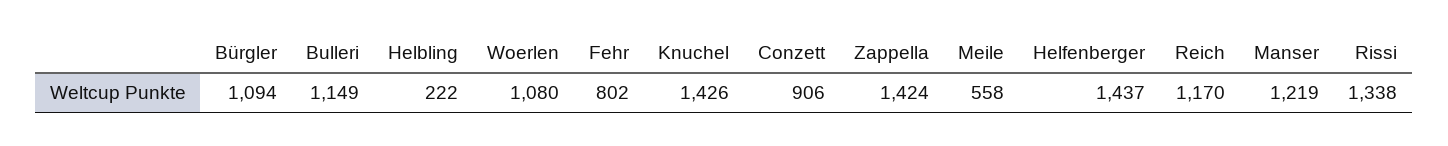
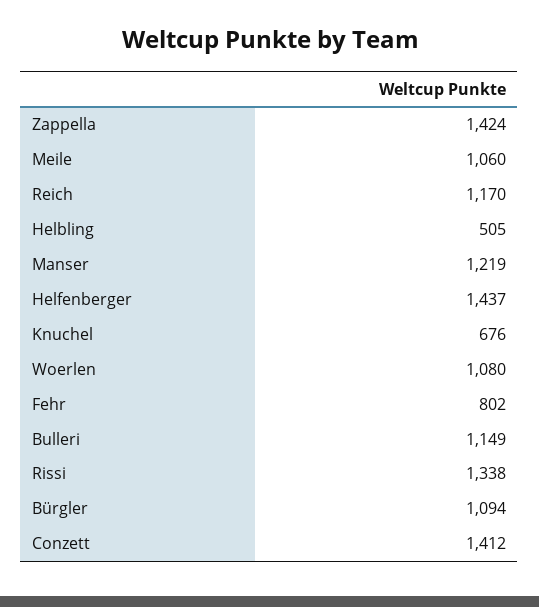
Helbling: 222 -> 505
Knuchel: 1426 -> 676
Conzett: 906 -> 1412
Meile: 558 -> 1060

